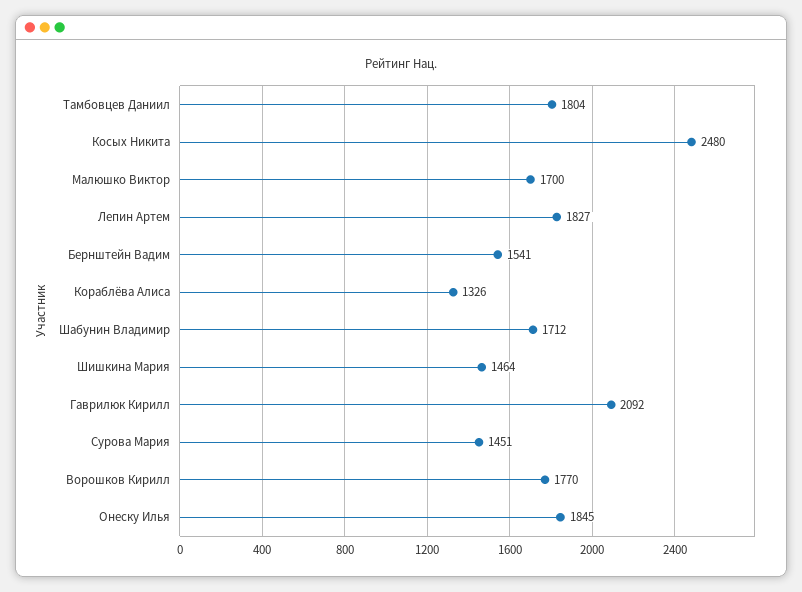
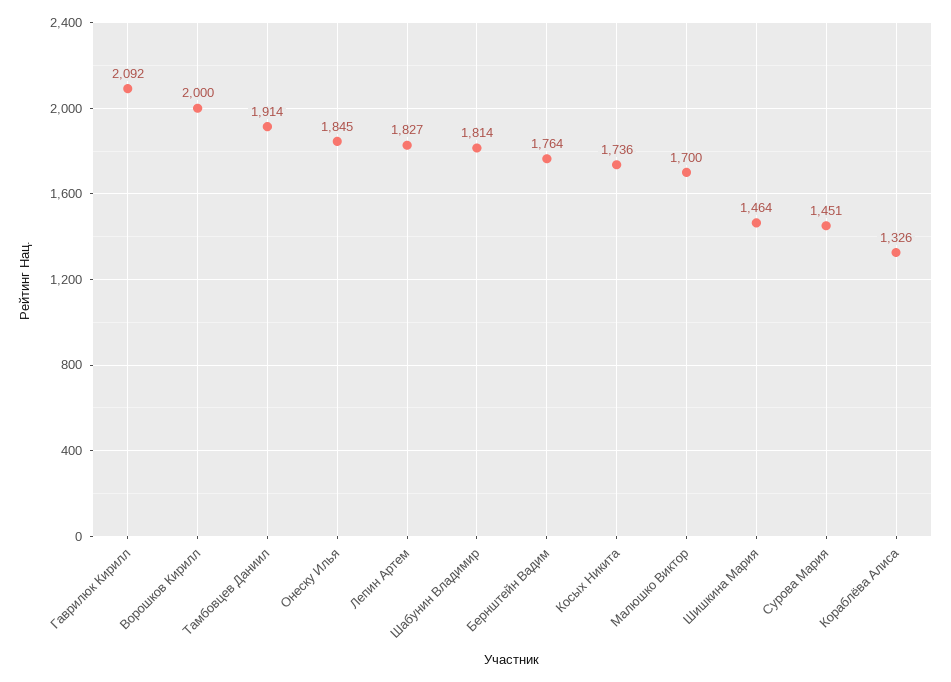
Тамбовцев Даниил: 1804 -> 1914
Косых Никита: 2480 -> 1736
Бернштейн Вадим: 1541 -> 1764
Шабунин Владимир: 1712 -> 1814
Ворошков Кирилл: 1770 -> 2000

